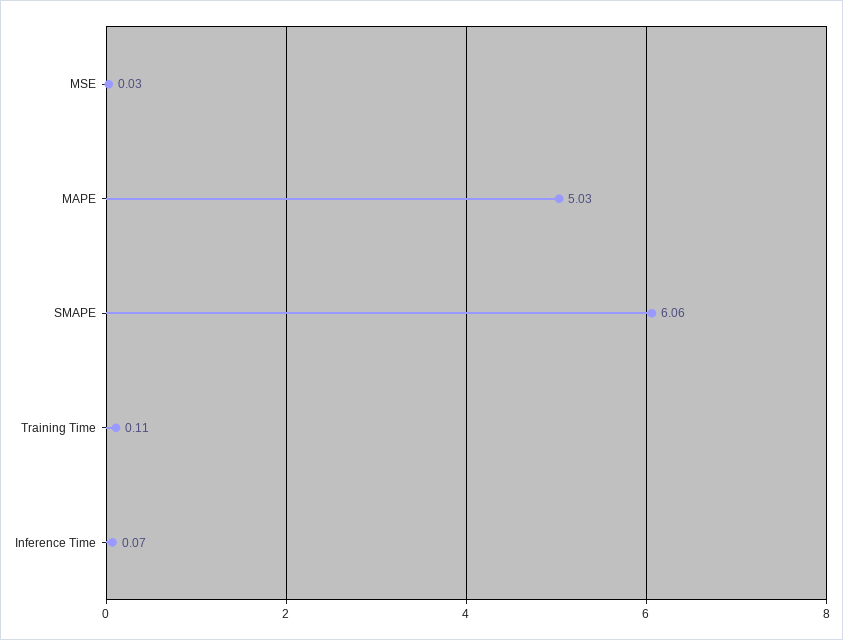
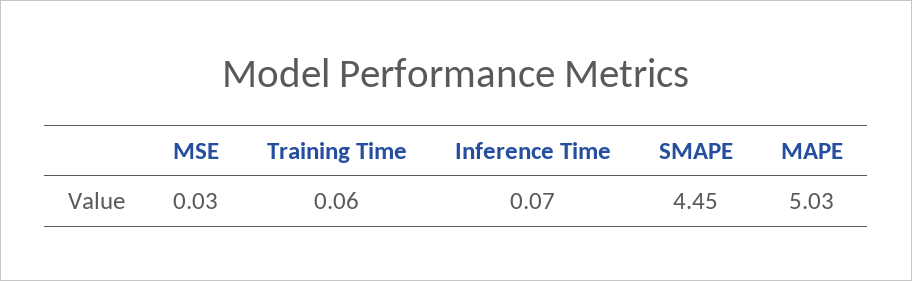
SMAPE: 6.06 -> 4.45
Training Time: 0.11 -> 0.06

